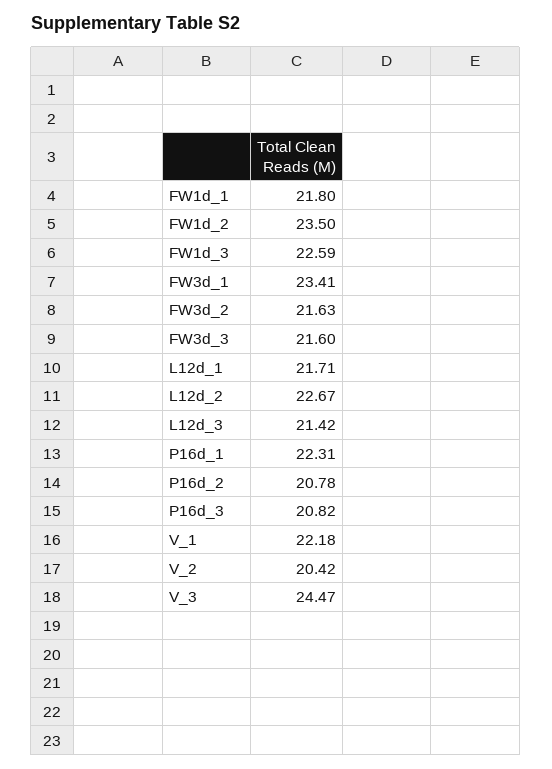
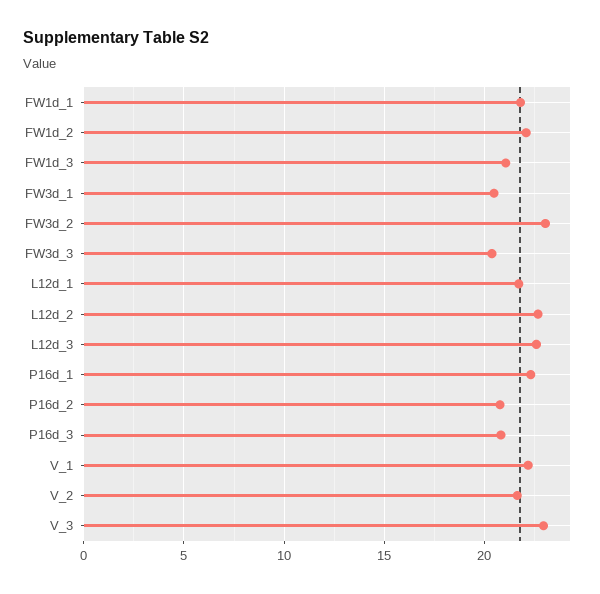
FW1d_2: 23.5 -> 22
FW1d_3: 22.59 -> 21
FW3d_1: 23.41 -> 20.5
FW3d_2: 21.63 -> 23
FW3d_3: 21.6 -> 20.5
L12d_3: 21.42 -> 22.5
V_2: 20.42 -> 21.5
V_3: 24.47 -> 23

